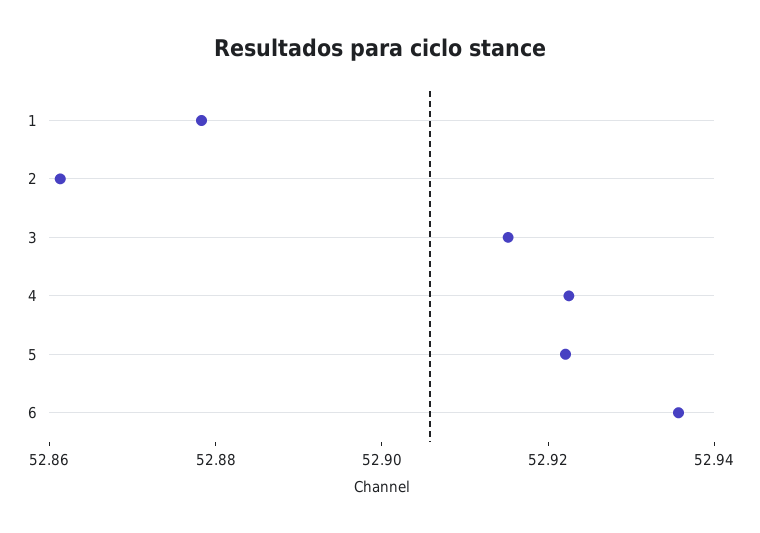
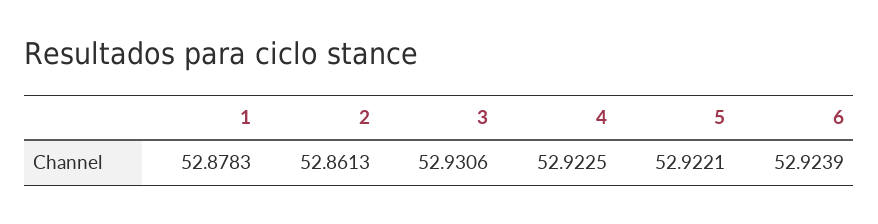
3: 52.915 -> 52.9306
6: 52.935 -> 52.9239

